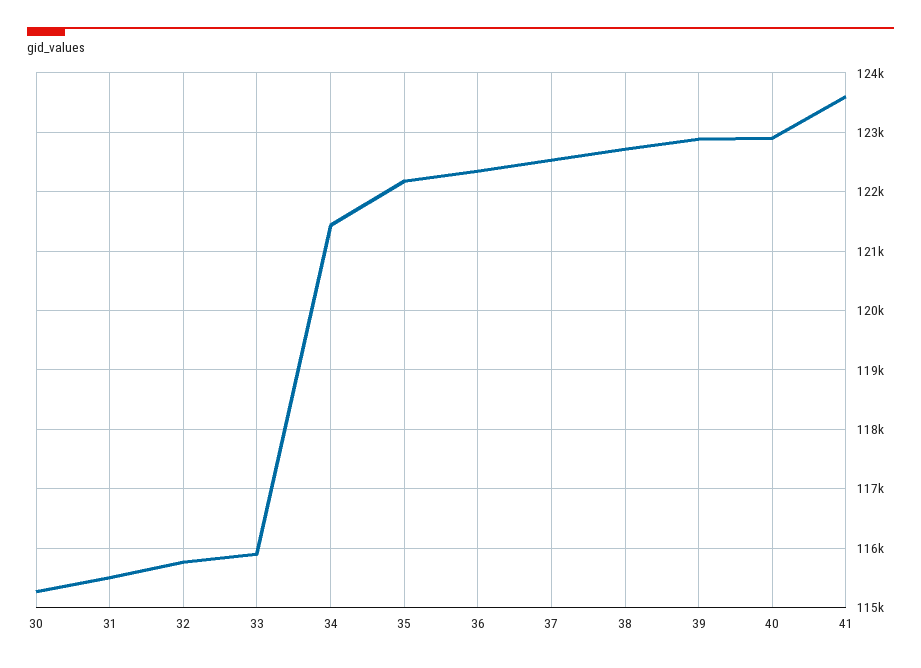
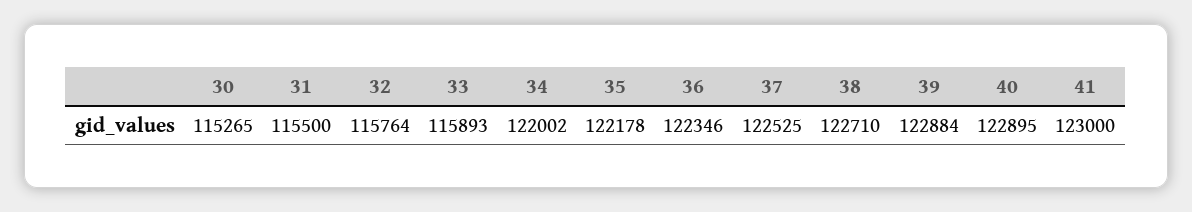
34: 121400 -> 122002
41: 123600 -> 123000

